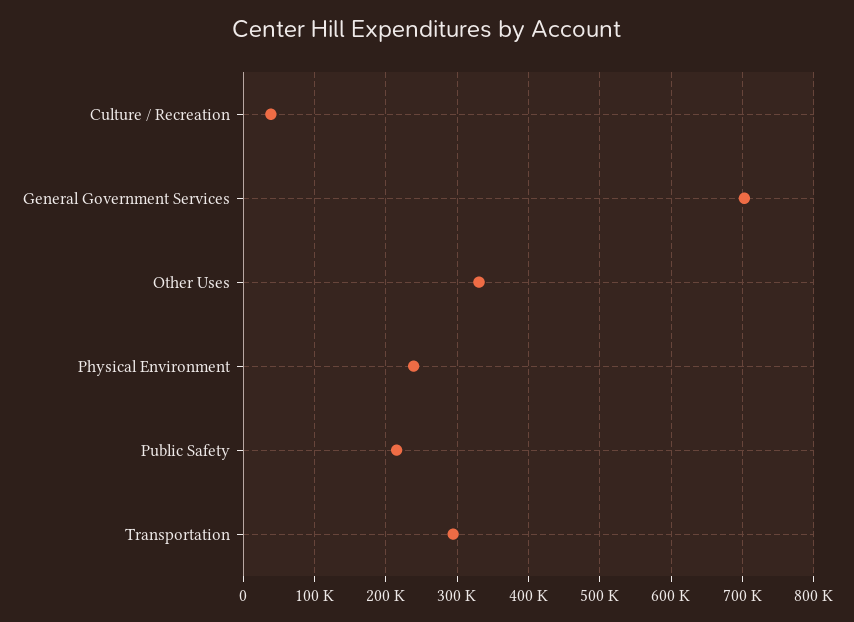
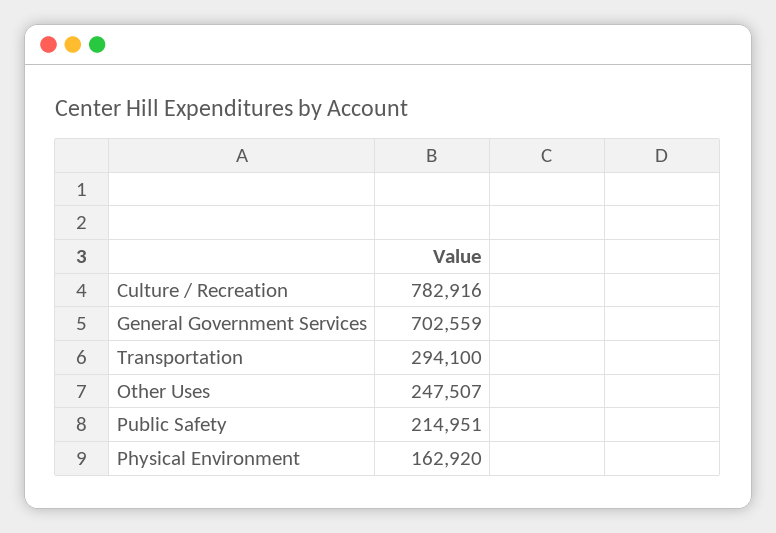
Culture / Recreation: 40000 -> 782916
Other Uses: 330000 -> 247507
Physical Environment: 240000 -> 162920

